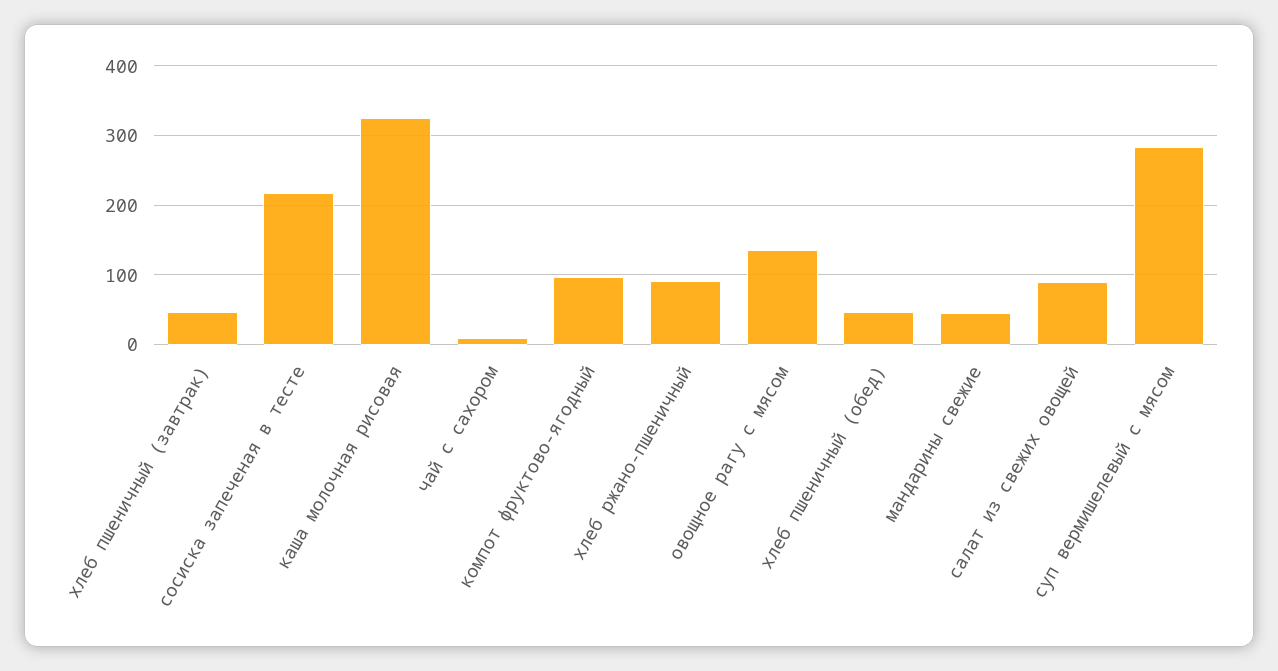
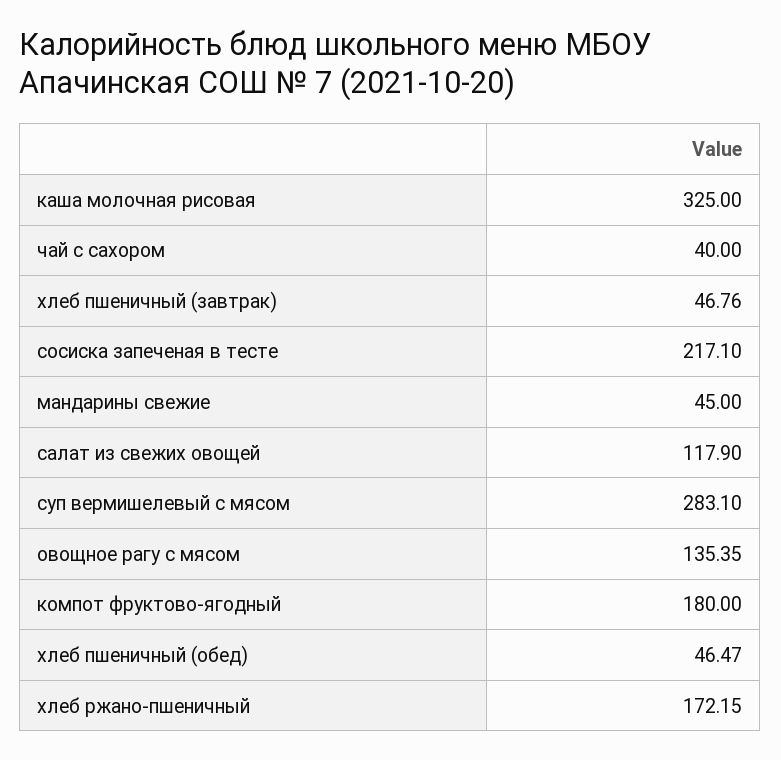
чай с сахором: 10 -> 40
компот фруктово-ягодный: 100 -> 180
хлеб ржано-пшеничный: 90 -> 172.15
салат из свежих овощей: 90 -> 117.9

